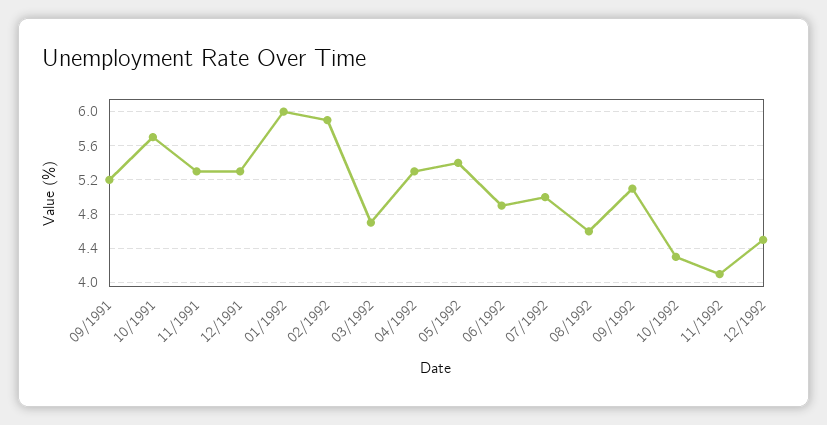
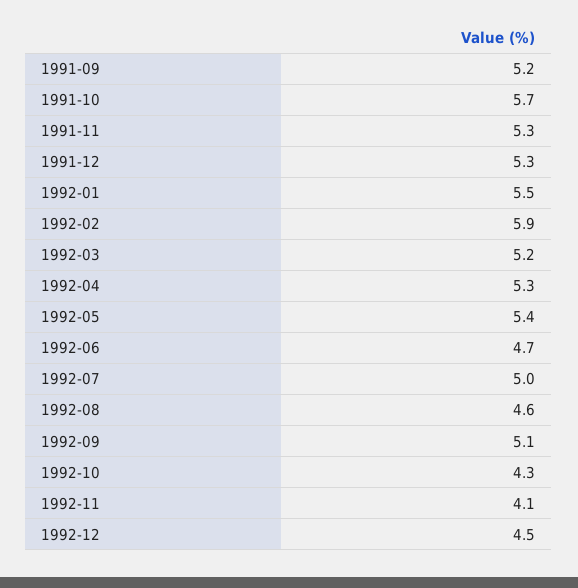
01/1992: 6 -> 5.5
03/1992: 4.7 -> 5.2
06/1992: 4.9 -> 4.7

